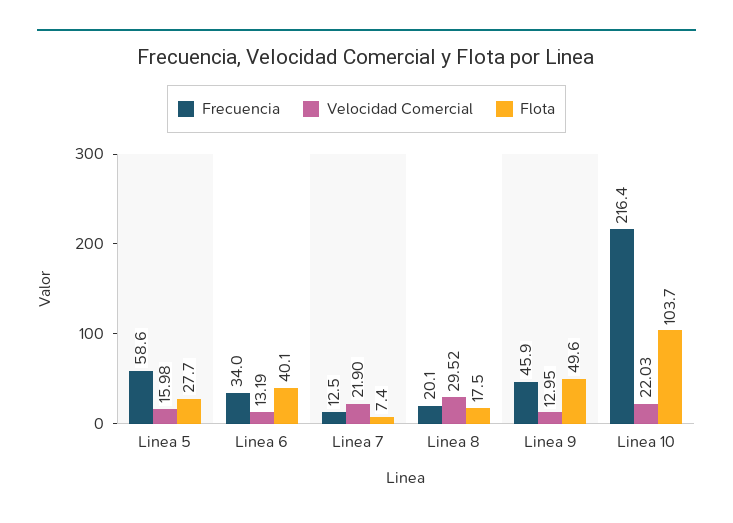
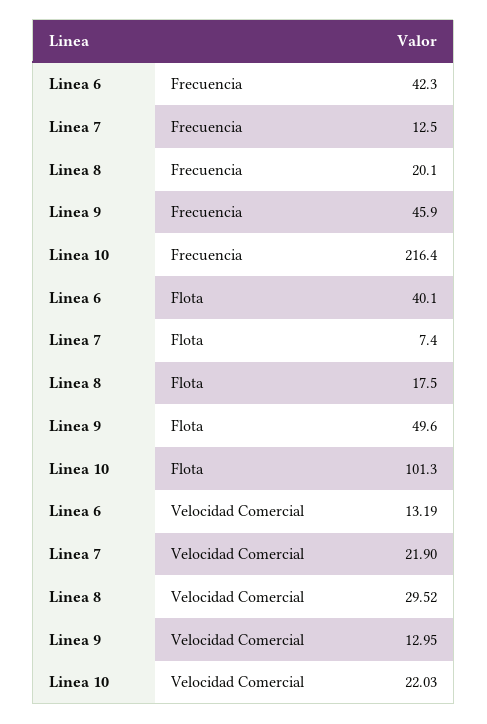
Frecuencia, Linea 5: 58.6 -> none
Velocidad Comercial, Linea 5: 15.98 -> none
Flota, Linea 5: 27.7 -> none
Frecuencia, Linea 6: 34 -> 42.3
Flota, Linea 10: 103.7 -> 101.3

